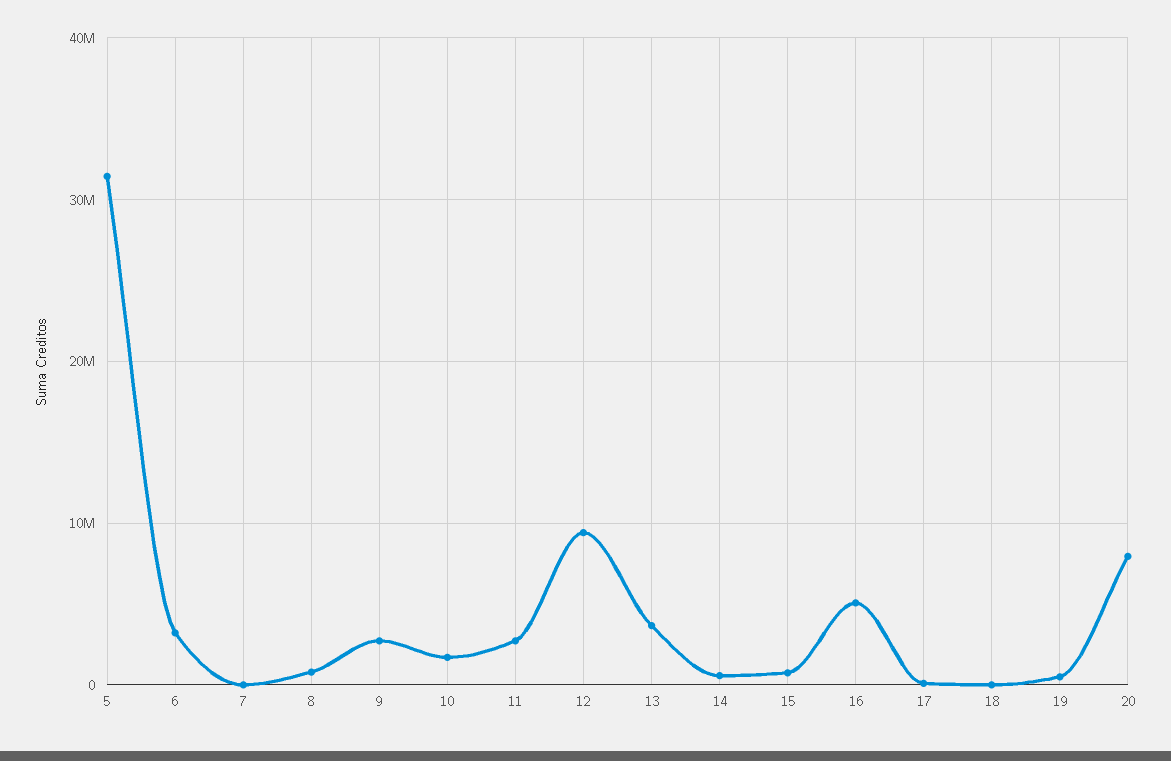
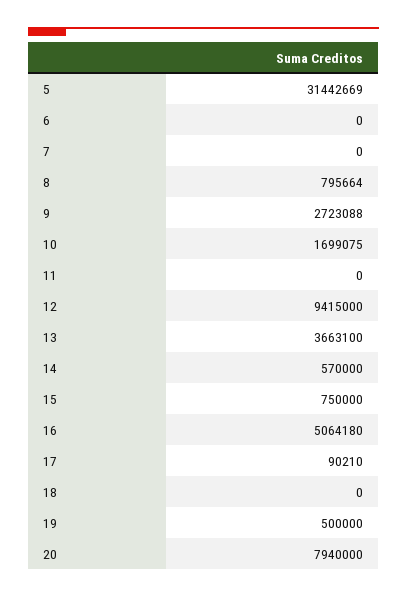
6: 3000000 -> 0
11: 3000000 -> 0

